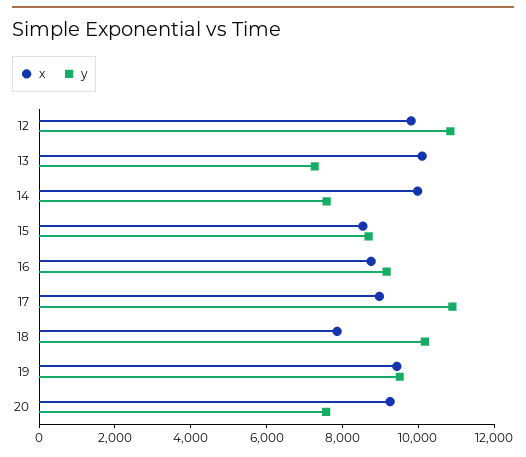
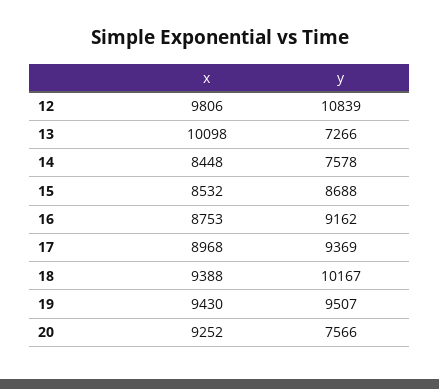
x, 14: 10000 -> 8448
y, 17: 11000 -> 9369
x, 18: 8000 -> 9388

